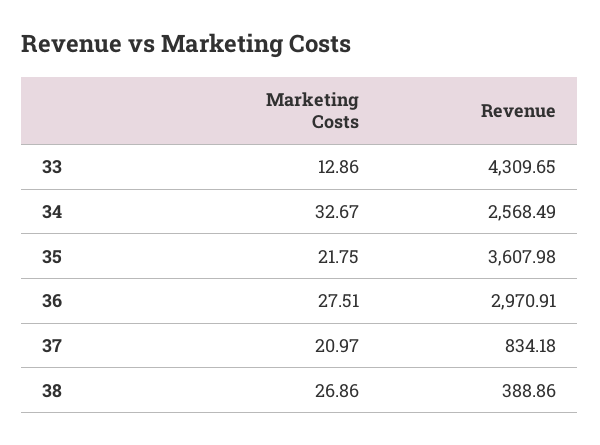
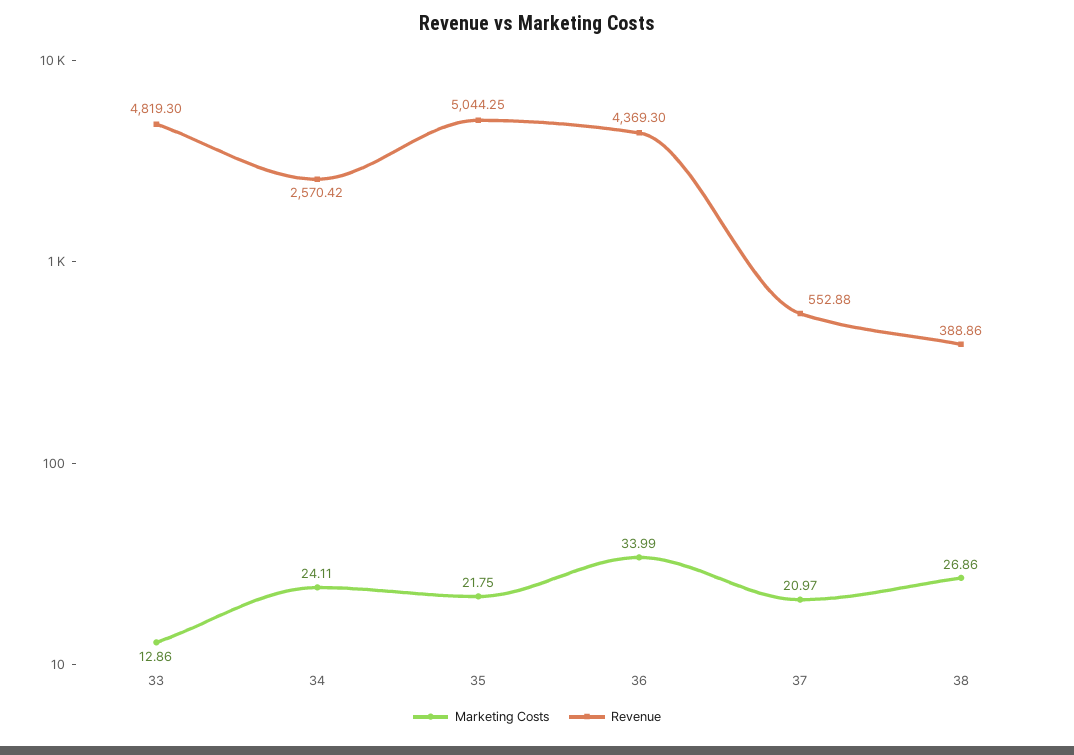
Revenue, 33: 4309.65 -> 4819.3
Marketing Costs, 34: 32.67 -> 24.11
Revenue, 34: 2568.49 -> 2570.42
Revenue, 35: 3607.98 -> 5044.25
Marketing Costs, 36: 27.51 -> 33.99
Revenue, 36: 2970.91 -> 4369.3
Revenue, 37: 834.18 -> 552.88

